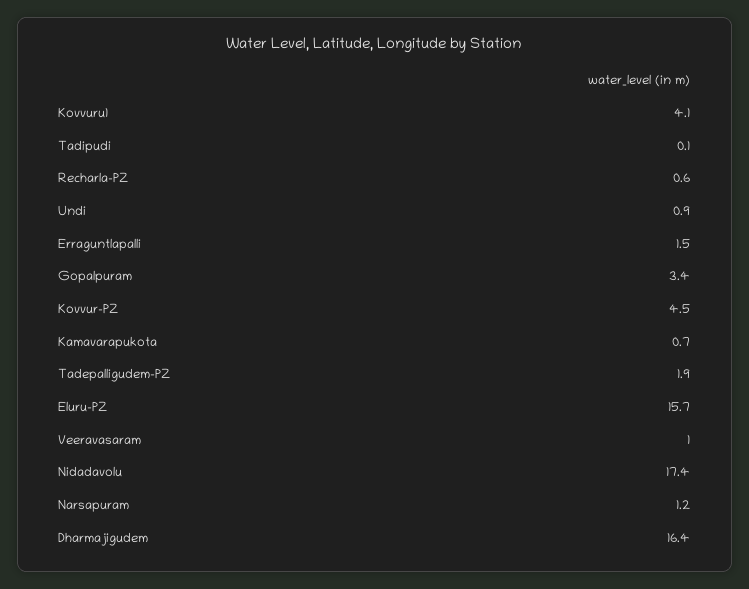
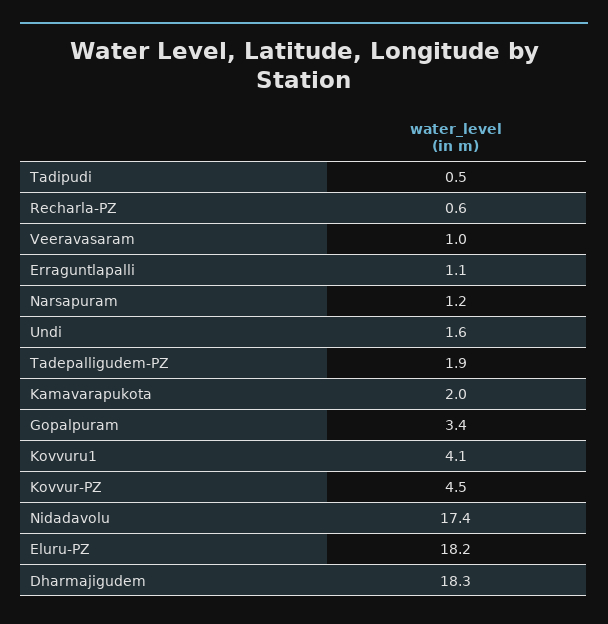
Tadipudi: 0.1 -> 0.5
Undi: 0.9 -> 1.6
Erraguntlapalli: 1.5 -> 1.1
Kamavarapukota: 0.7 -> 2
Eluru-PZ: 15.7 -> 18.2
Dharmajigudem: 16.4 -> 18.3

